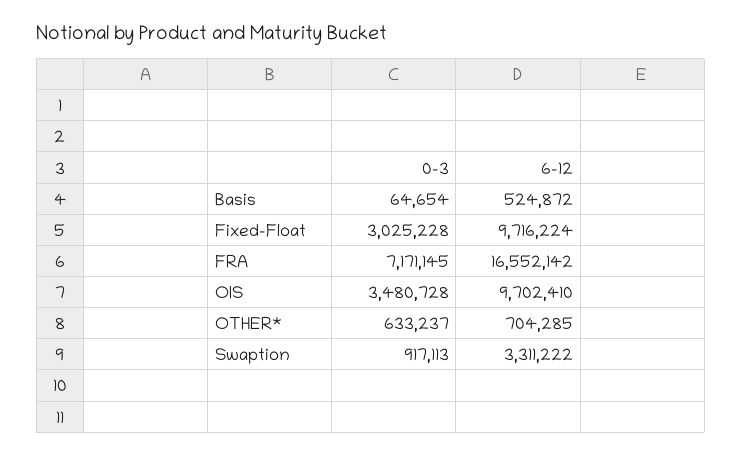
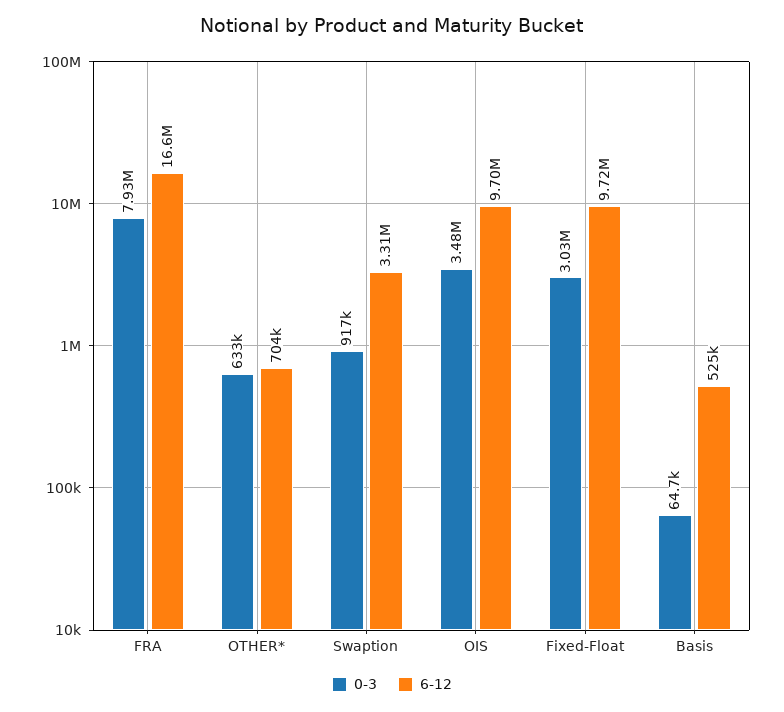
0-3, FRA: 7171145 -> 7930000

